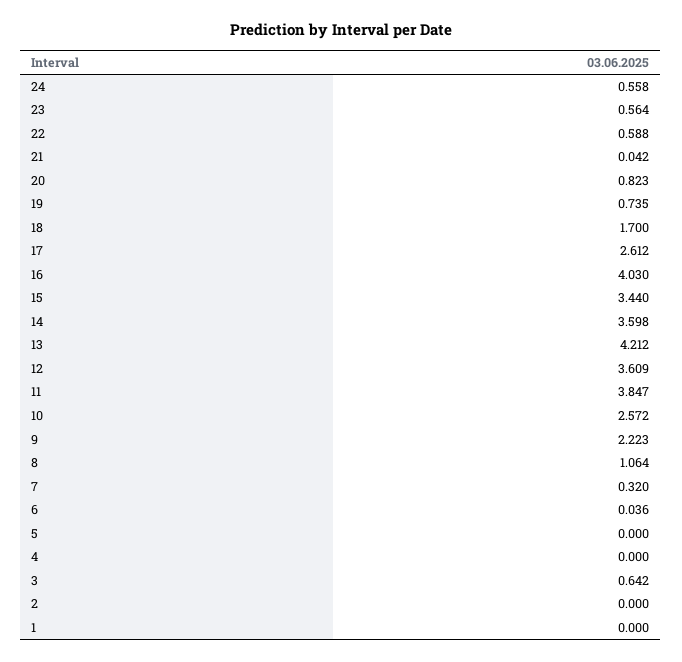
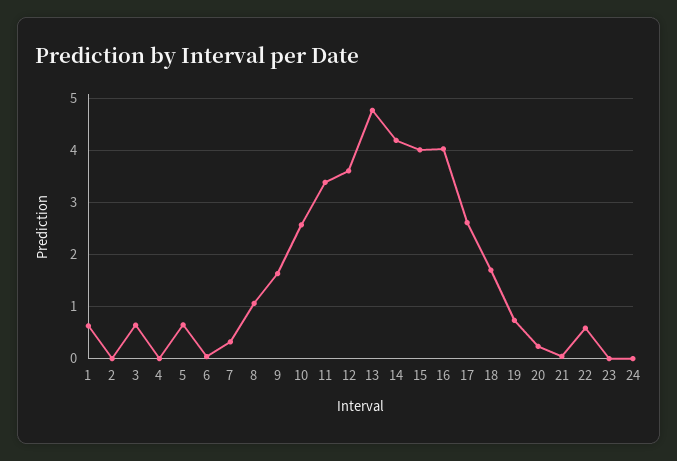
24: 0.558 -> 0
23: 0.564 -> 0
20: 0.823 -> 0.2
15: 3.44 -> 4
14: 3.598 -> 4.2
13: 4.212 -> 4.8
11: 3.847 -> 3.4
9: 2.223 -> 1.6
5: 0 -> 0.6
1: 0 -> 0.6

